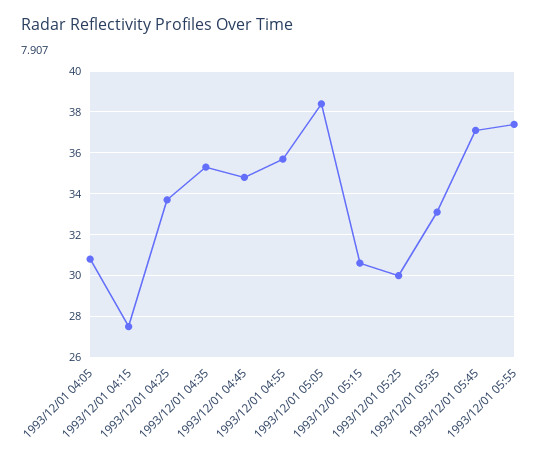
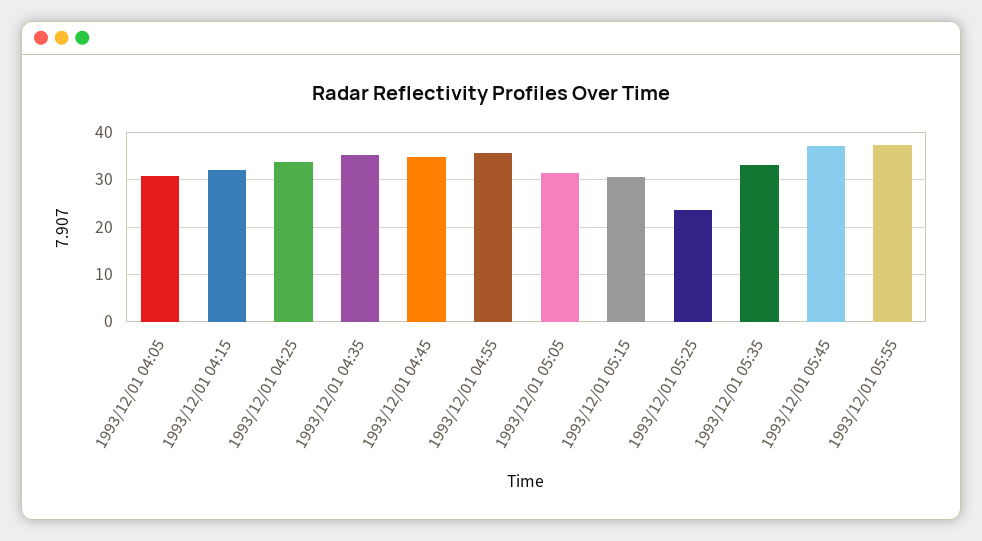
1993/12/01 04:15: 27.5 -> 32
1993/12/01 05:05: 38.5 -> 32
1993/12/01 05:25: 30 -> 24

